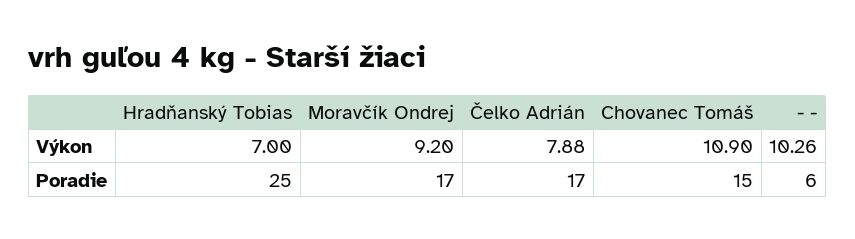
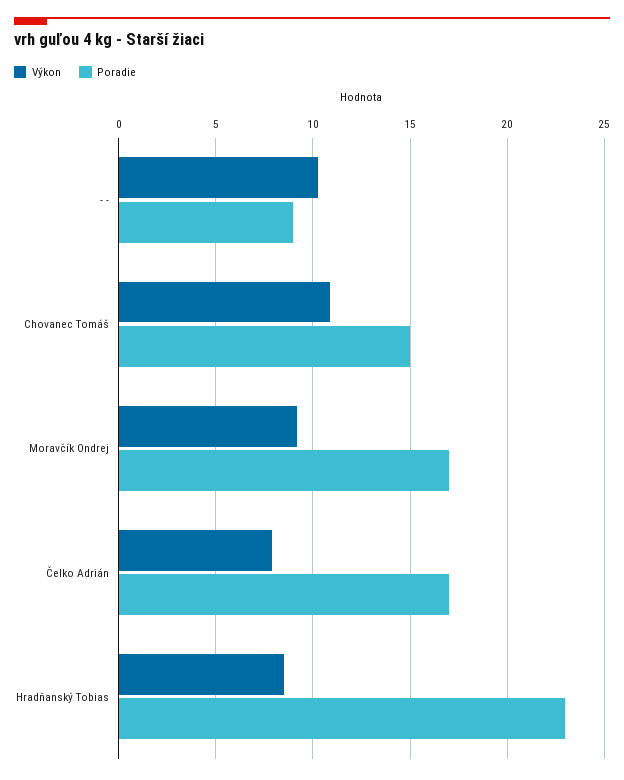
Výkon, Hradňanský Tobias: 7 -> 8.5
Poradie, Hradňanský Tobias: 25 -> 23
Poradie, - -: 6 -> 9

